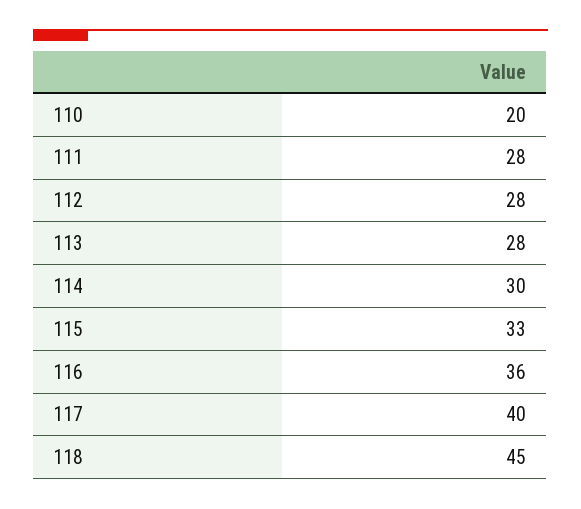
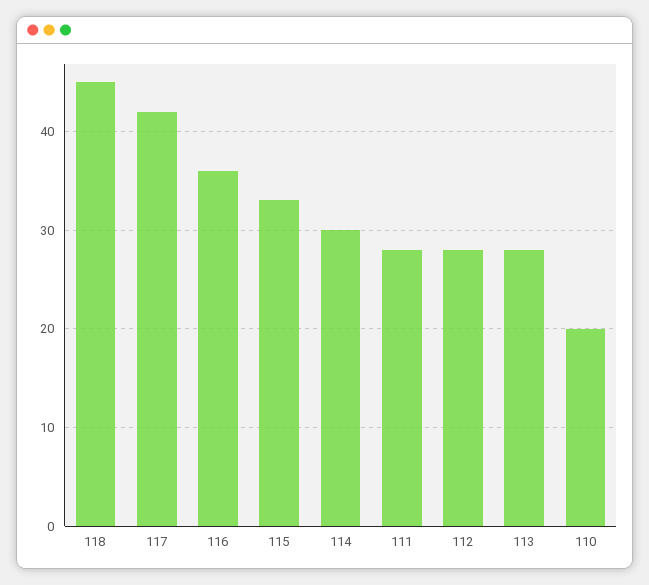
117: 40 -> 42

